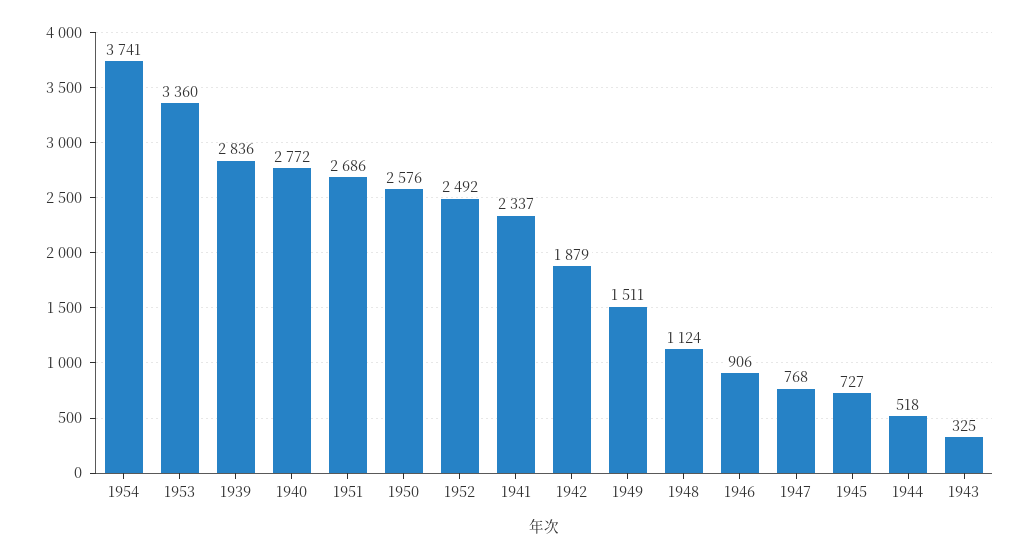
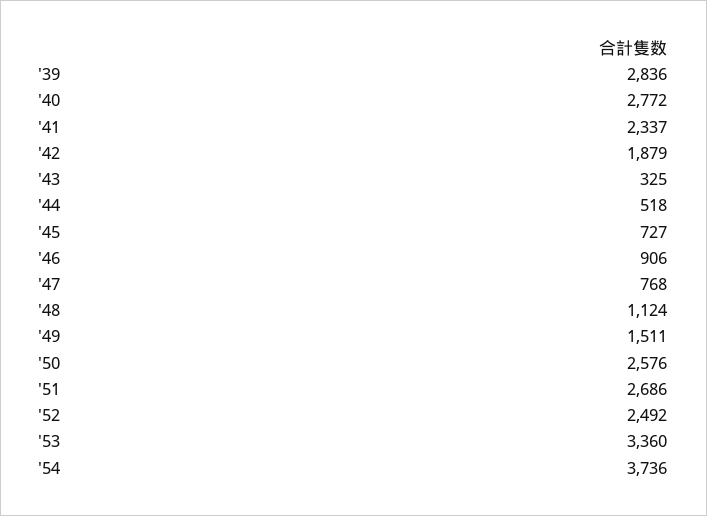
1954: 3741 -> 3736

